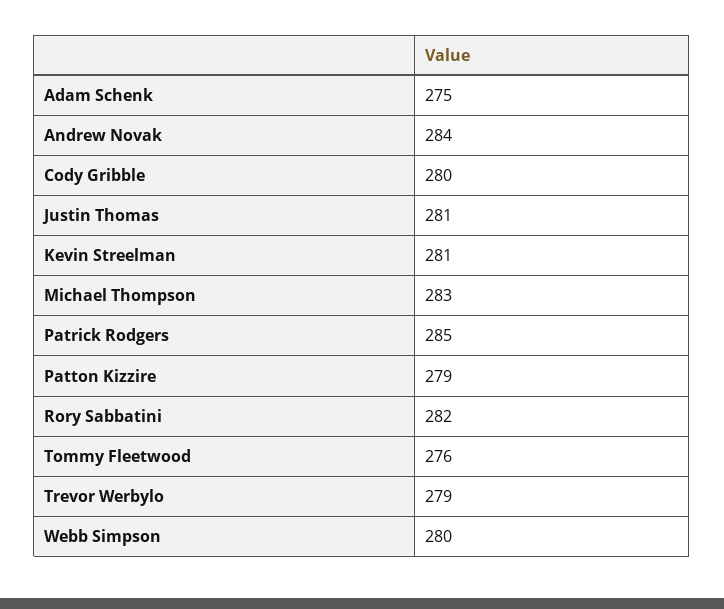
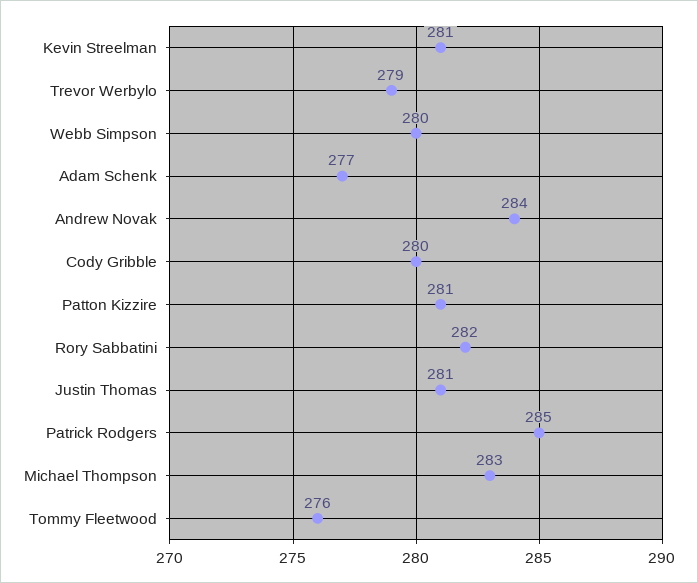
Adam Schenk: 275 -> 277
Patton Kizzire: 279 -> 281

